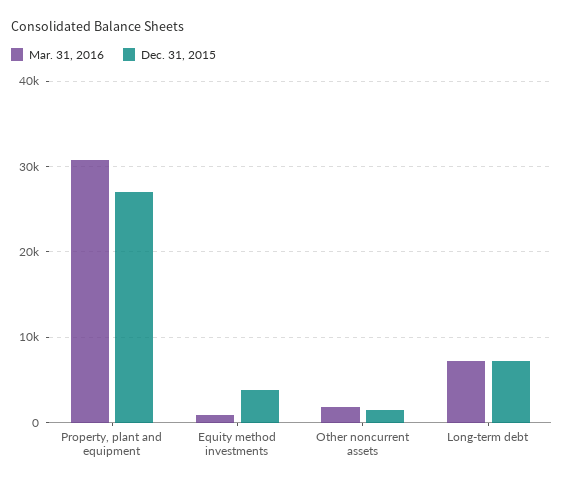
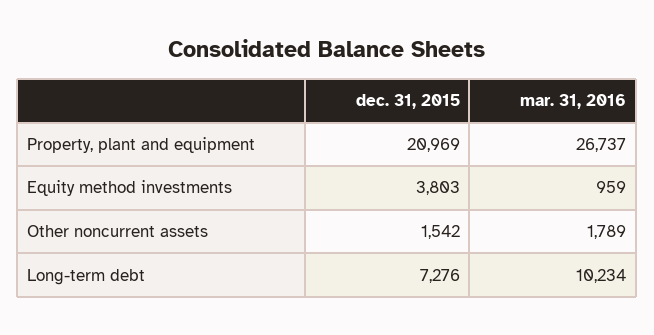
Mar. 31, 2016, Property, plant and equipment: 31000 -> 26737
Dec. 31, 2015, Property, plant and equipment: 27000 -> 20969
Mar. 31, 2016, Long-term debt: 7000 -> 10234

